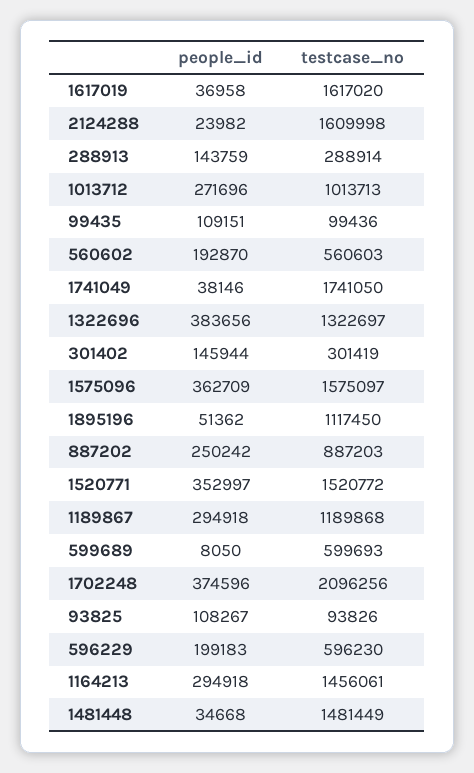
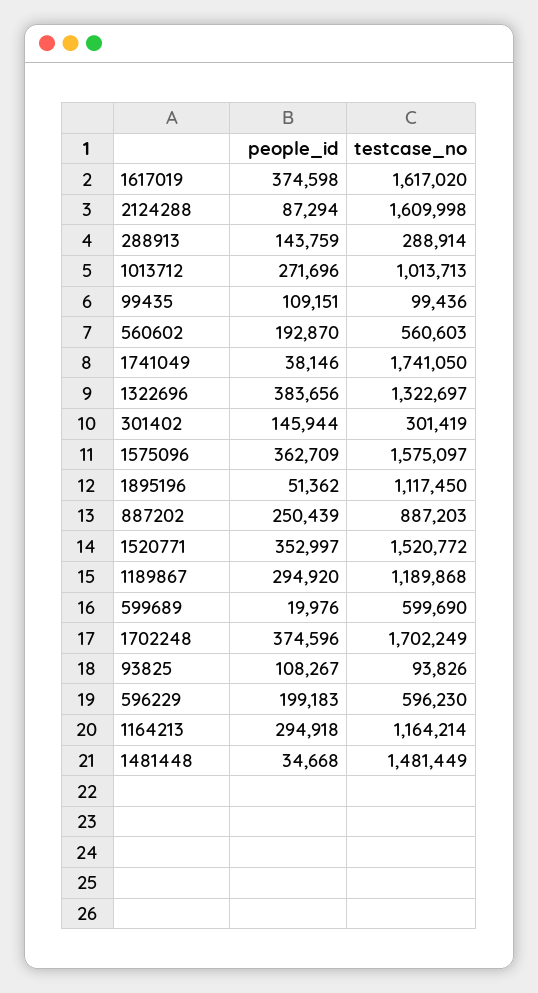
people_id, 1617019: 36958 -> 374598
people_id, 2124288: 23982 -> 87294
people_id, 887202: 250242 -> 250439
people_id, 1189867: 294918 -> 294920
people_id, 599689: 8050 -> 19976
testcase_no, 599689: 599693 -> 599690
testcase_no, 1702248: 2096256 -> 1702249
testcase_no, 1164213: 1456061 -> 1164214

